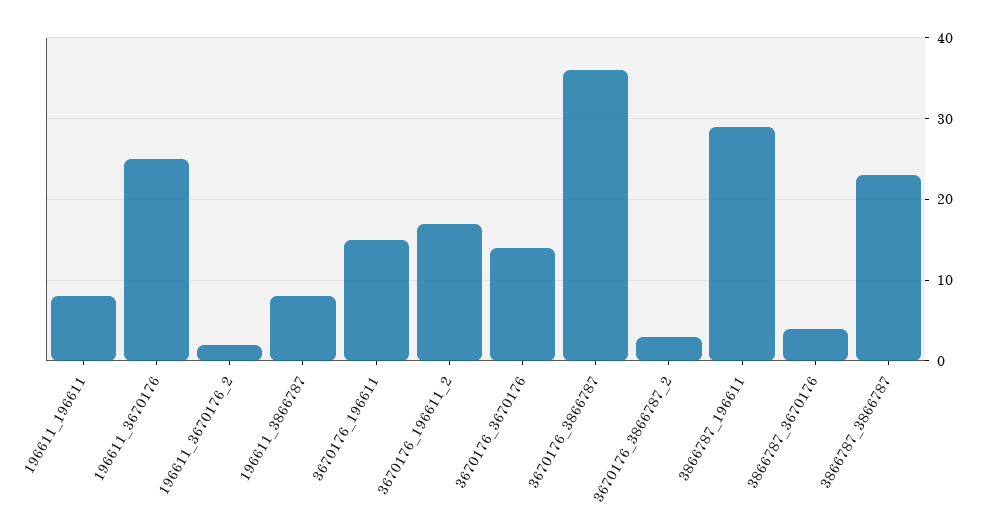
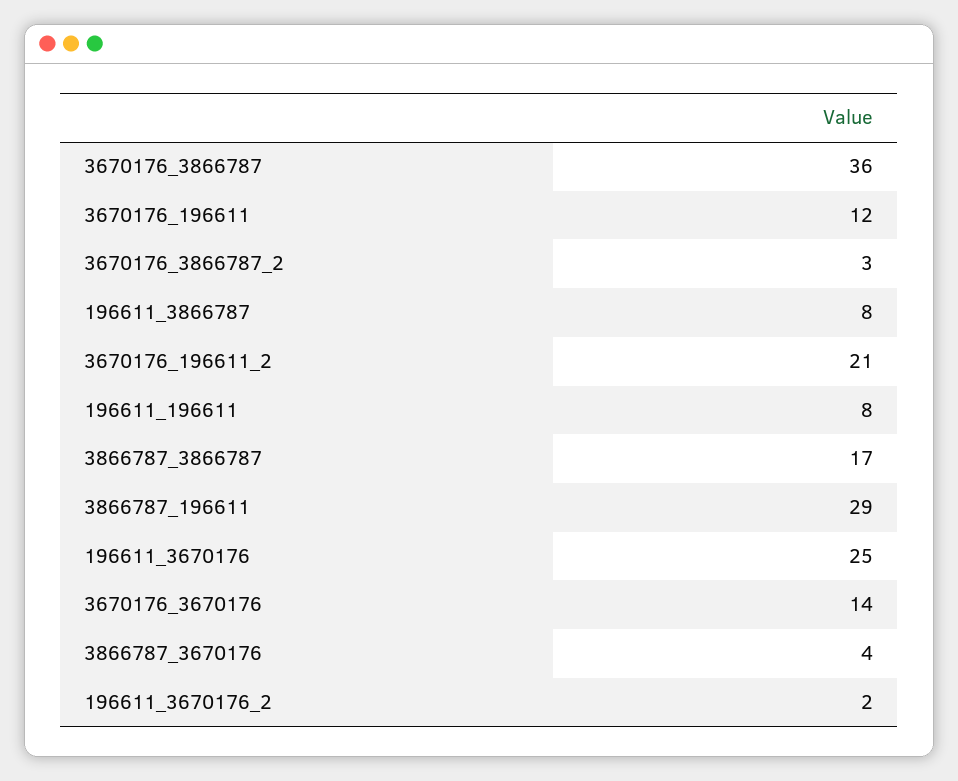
3670176_196611: 15 -> 12
3670176_196611_2: 17 -> 21
3866787_3866787: 23 -> 17

